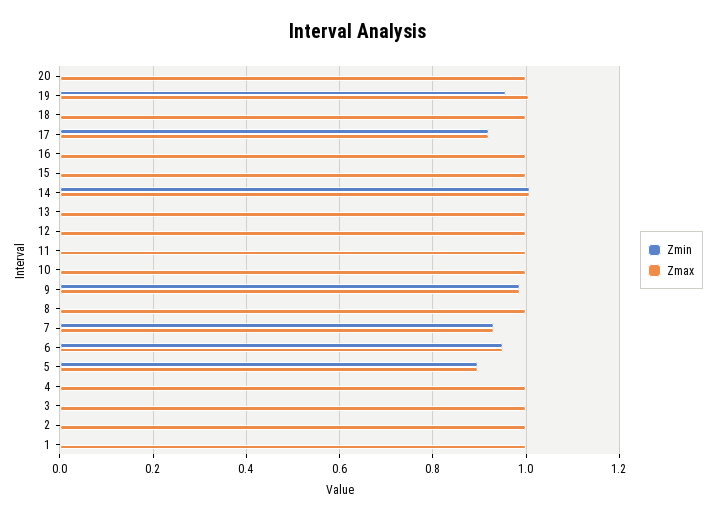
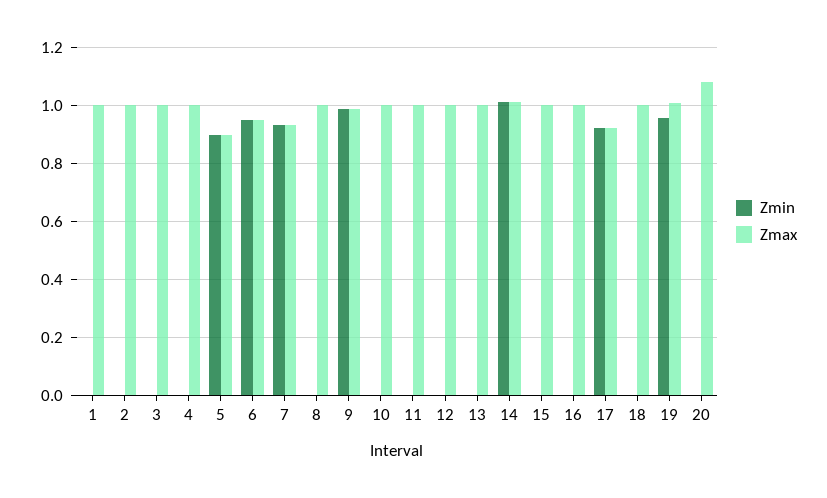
Zmax, 20: 1 -> 1.075

